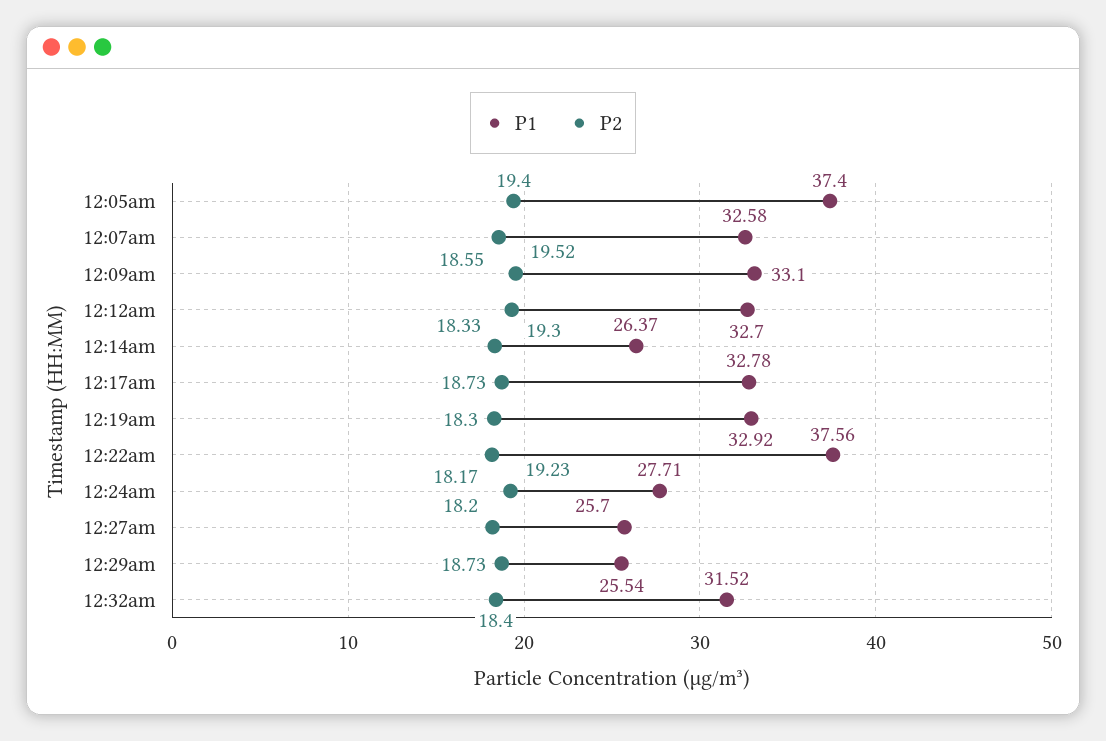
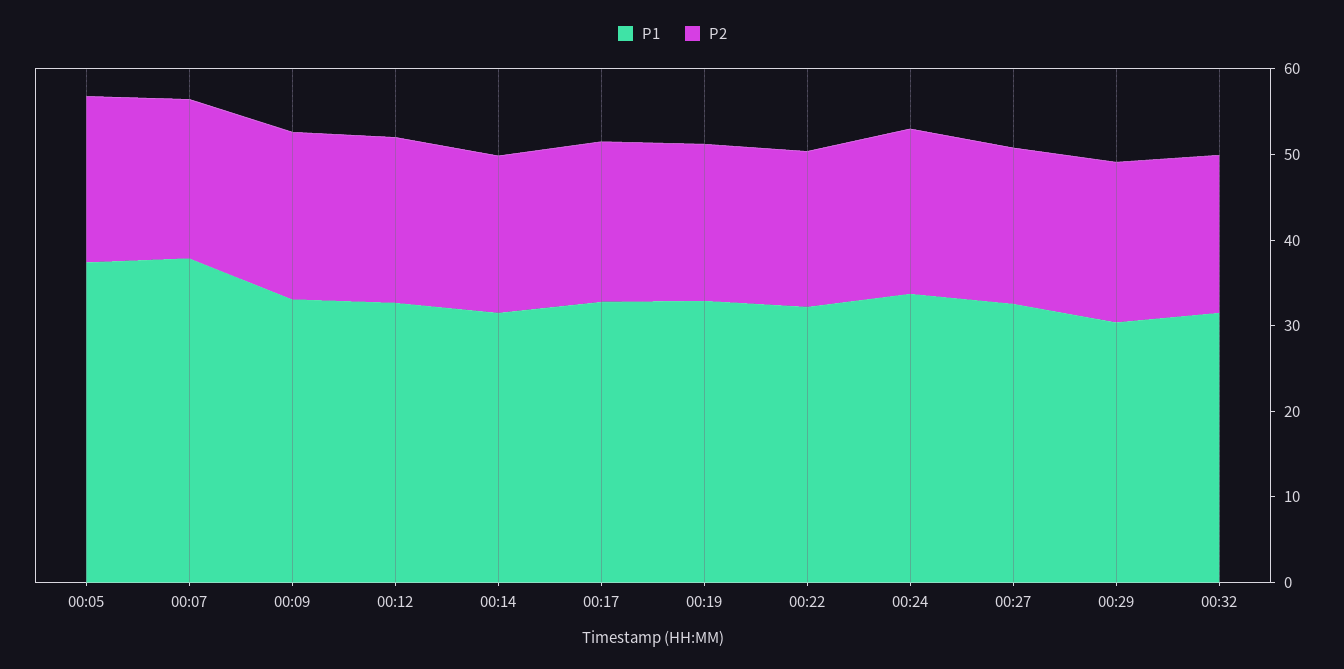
P1, 12:07am: 32.58 -> 38
P1, 12:14am: 26.37 -> 32
P1, 12:22am: 37.56 -> 32
P1, 12:24am: 27.71 -> 34
P1, 12:27am: 25.7 -> 32
P1, 12:29am: 25.54 -> 30

